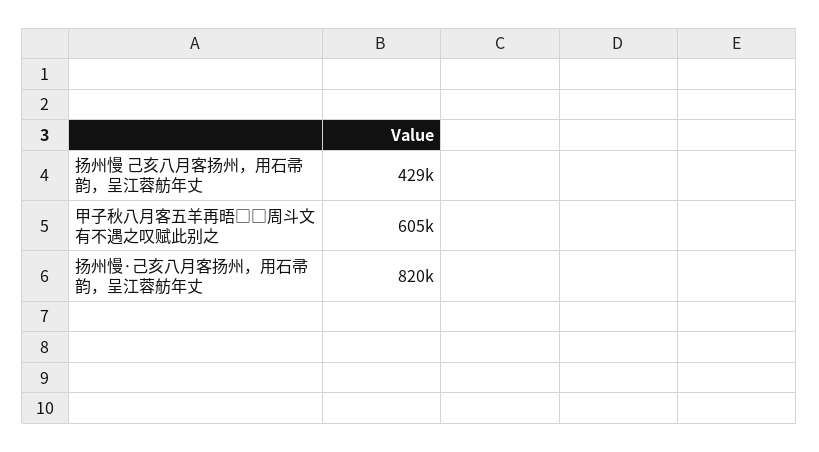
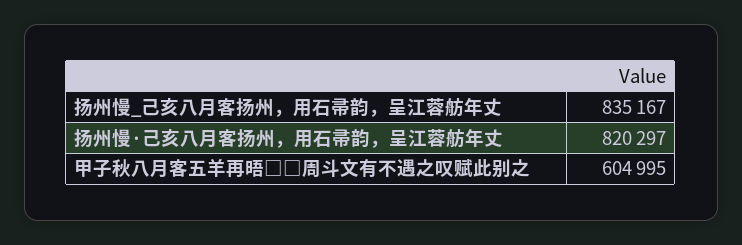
扬州慢 己亥八月客扬州，用石帚韵，呈江蓉舫年丈: 429000 -> 835167

